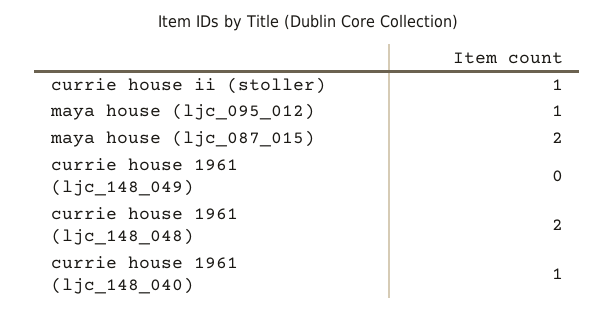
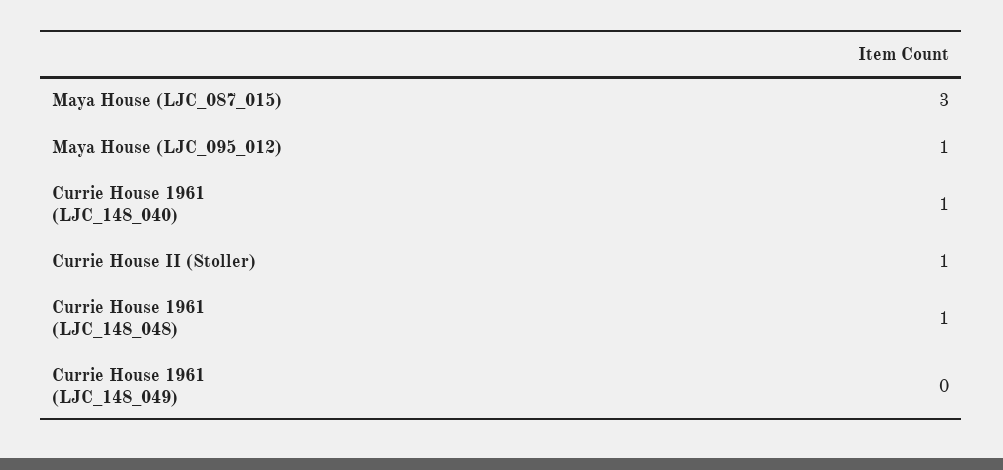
maya house (ljc_087_015): 2 -> 3
currie house 1961 (ljc_148_048): 2 -> 1

